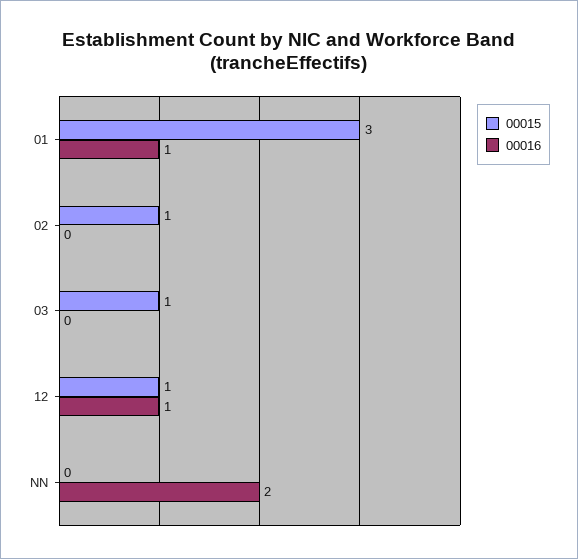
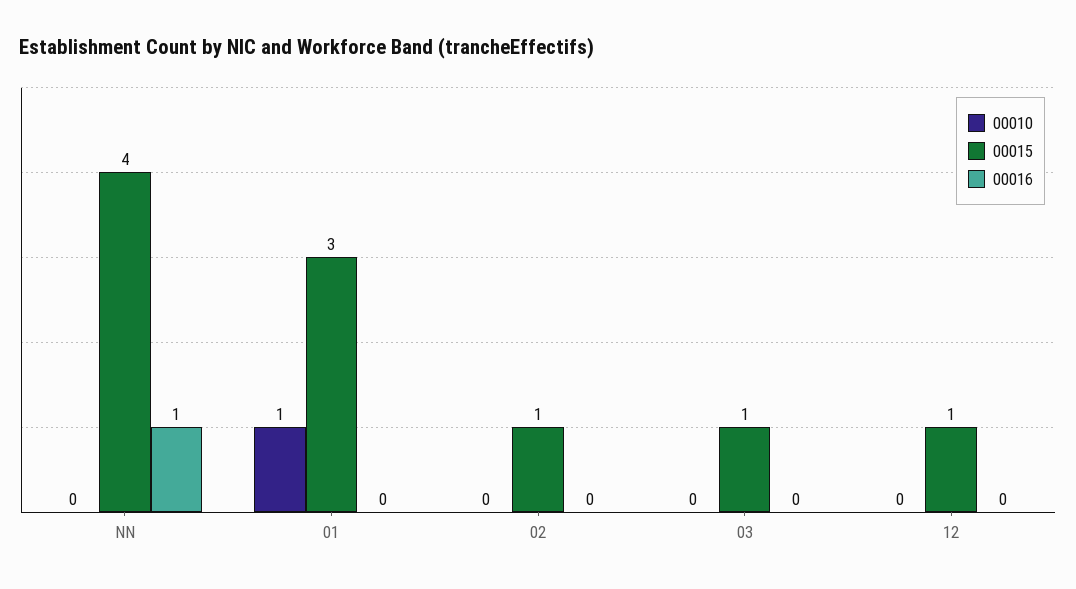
00016, 01: 1 -> 0
00016, 12: 1 -> 0
00015, NN: 0 -> 4
00016, NN: 2 -> 1
00010, NN: none -> 0
00010, 01: none -> 1
00010, 02: none -> 0
00010, 03: none -> 0
00010, 12: none -> 0

